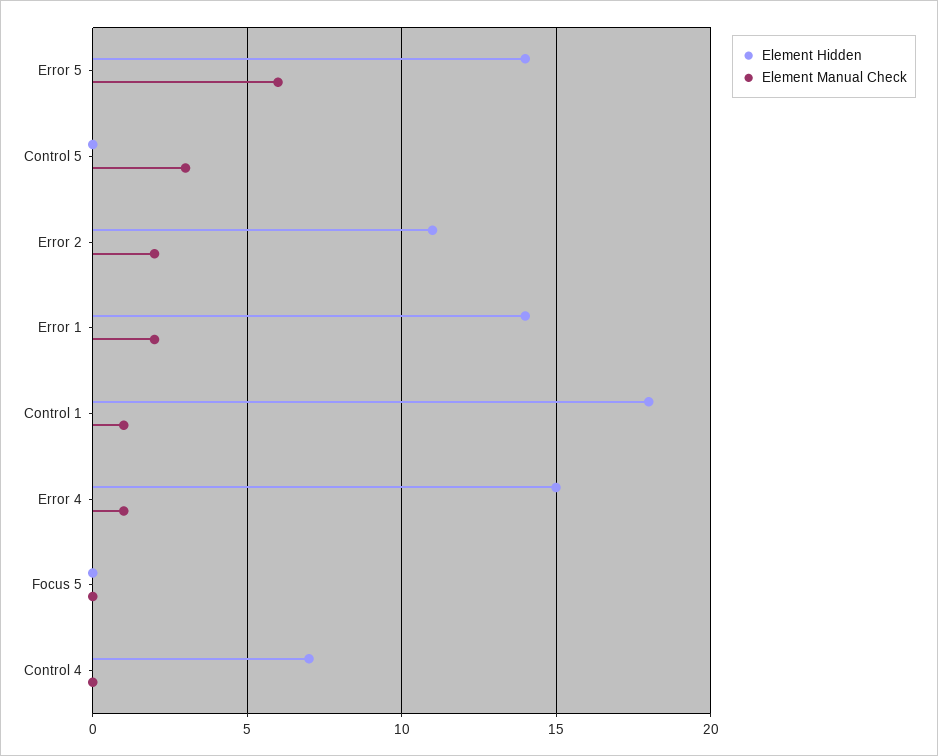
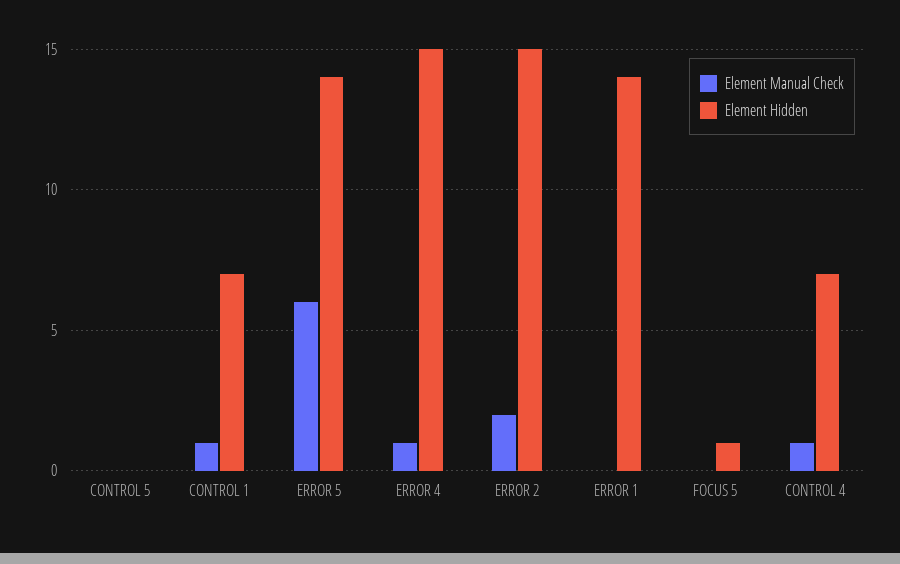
Element Manual Check, Control 5: 3 -> 0
Element Hidden, Error 2: 11 -> 15
Element Manual Check, Error 1: 2 -> 0
Element Hidden, Control 1: 18 -> 7
Element Hidden, Focus 5: 0 -> 1
Element Manual Check, Control 4: 0 -> 1

